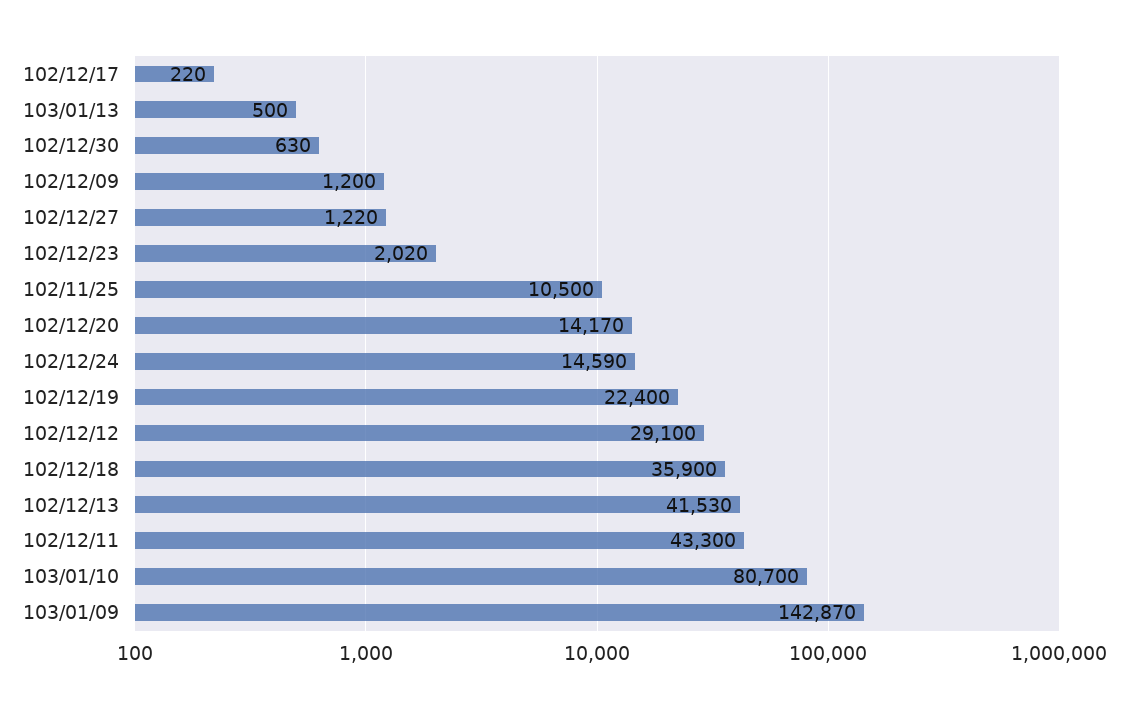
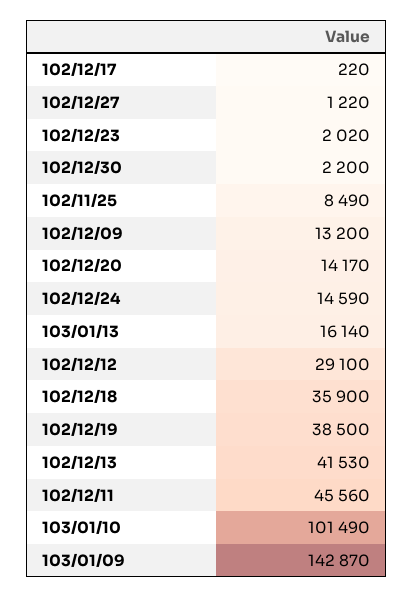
103/01/13: 500 -> 16140
102/12/30: 630 -> 2200
102/12/09: 1200 -> 13200
102/11/25: 10500 -> 8490
102/12/19: 22400 -> 38500
102/12/11: 43300 -> 45560
103/01/10: 80700 -> 101490

